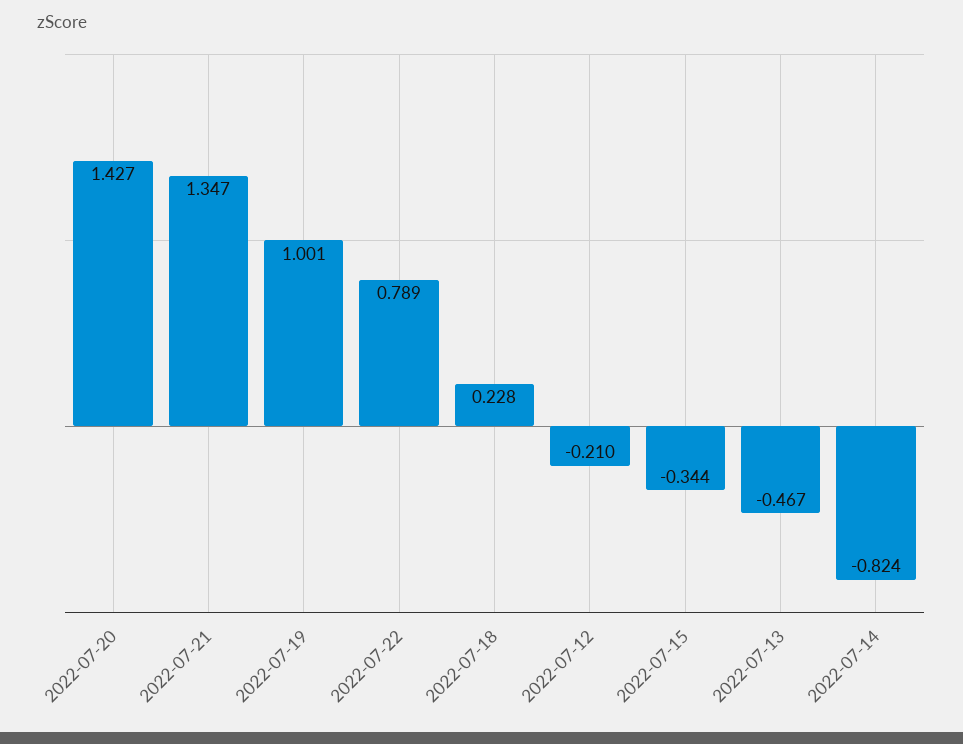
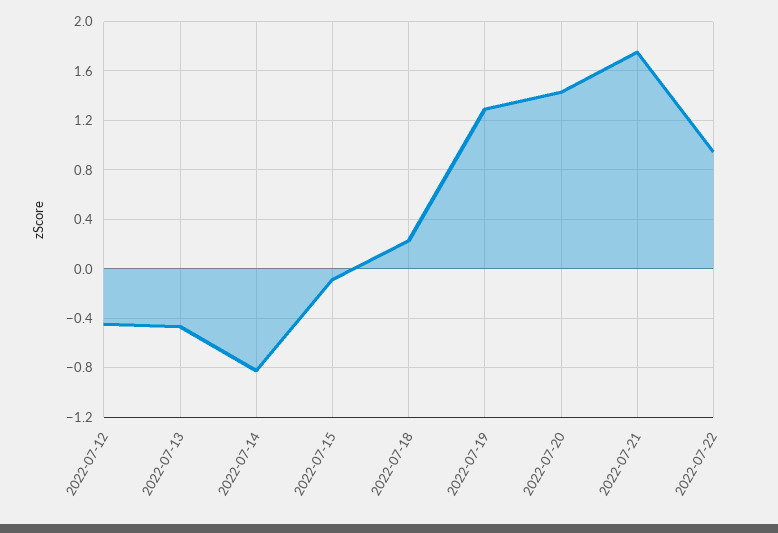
2022-07-21: 1.347 -> 1.75
2022-07-19: 1.001 -> 1.3
2022-07-22: 0.789 -> 0.95
2022-07-12: -0.21 -> -0.45
2022-07-15: -0.344 -> -0.1

